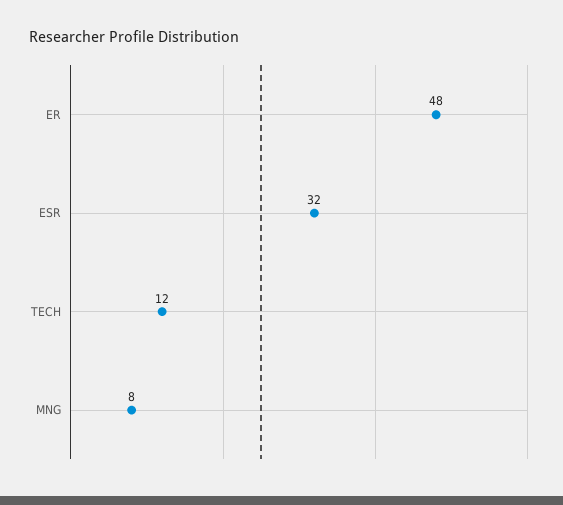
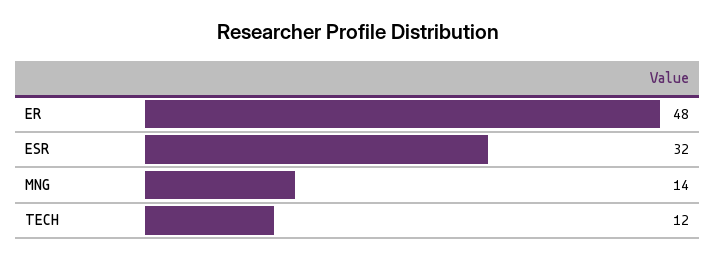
MNG: 8 -> 14

